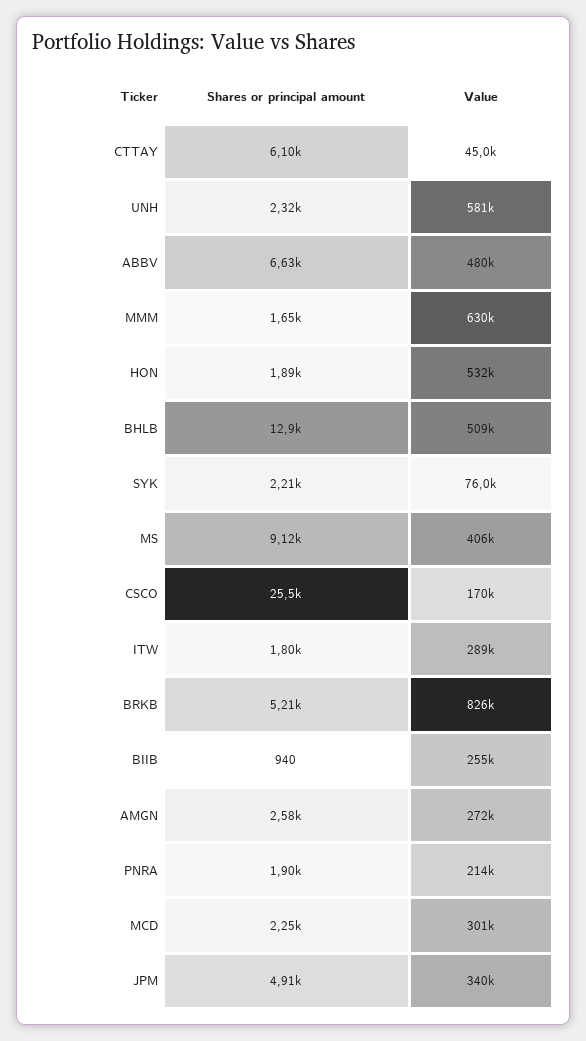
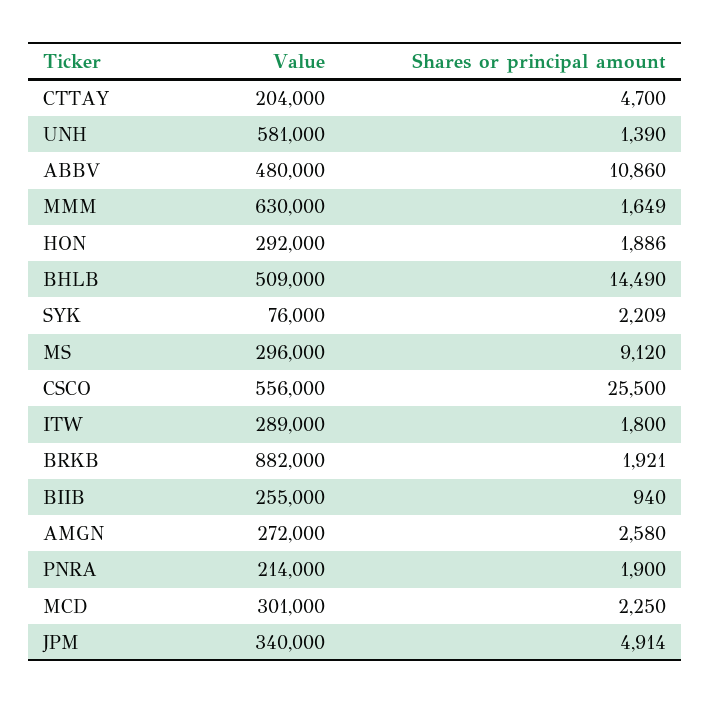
Shares or principal amount, CTTAY: 6100 -> 4700
Value, CTTAY: 45000 -> 204000
Shares or principal amount, UNH: 2320 -> 1390
Shares or principal amount, ABBV: 6630 -> 10860
Value, HON: 532000 -> 292000
Shares or principal amount, BHLB: 12900 -> 14490
Value, MS: 406000 -> 296000
Value, CSCO: 170000 -> 556000
Shares or principal amount, BRKB: 5210 -> 1921
Value, BRKB: 826000 -> 882000

